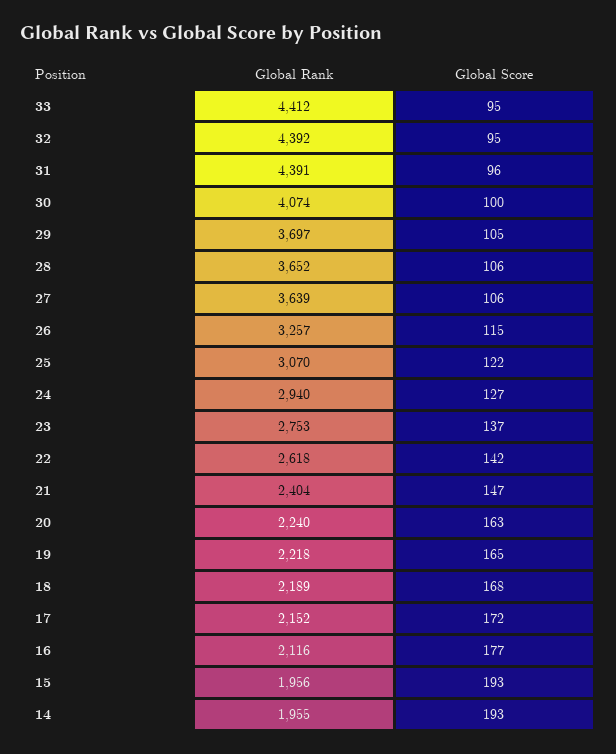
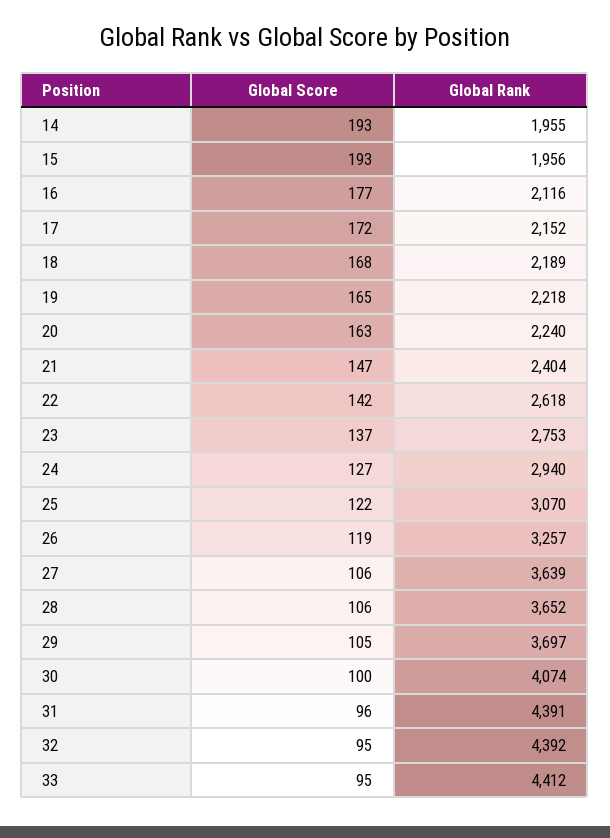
Global Score, 26: 115 -> 119

